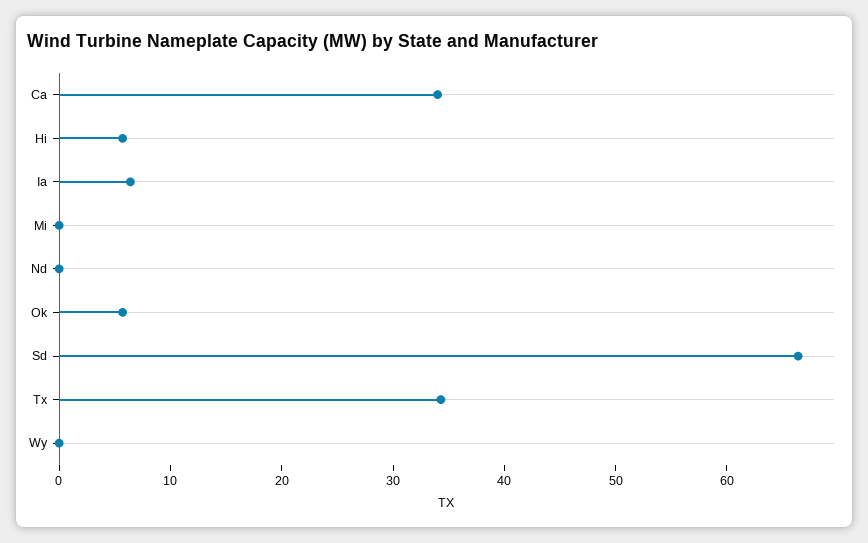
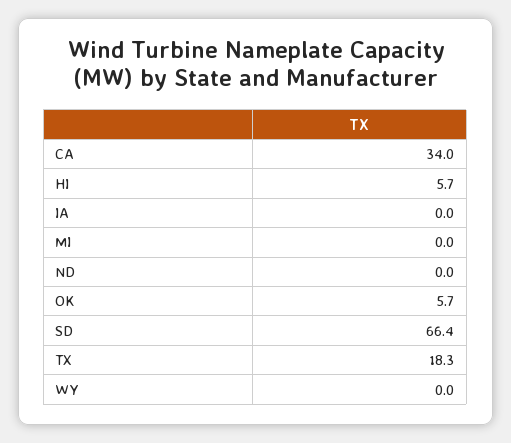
Ia: 6 -> 0
Tx: 34 -> 18.3

